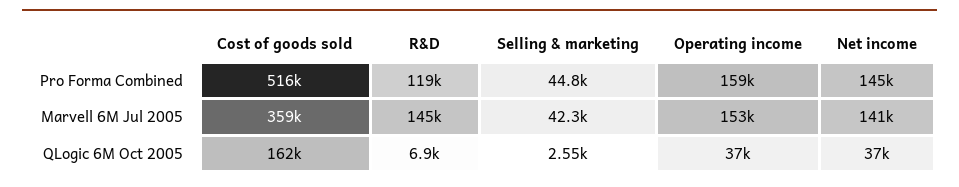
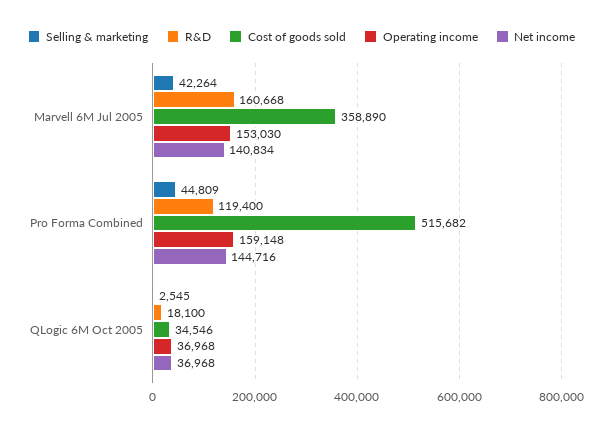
R&D, Marvell 6M Jul 2005: 145000 -> 160668
Cost of goods sold, QLogic 6M Oct 2005: 162000 -> 34546
R&D, QLogic 6M Oct 2005: 6900 -> 18100

